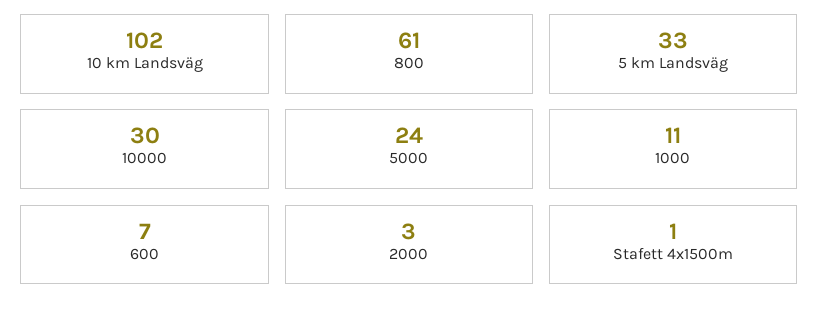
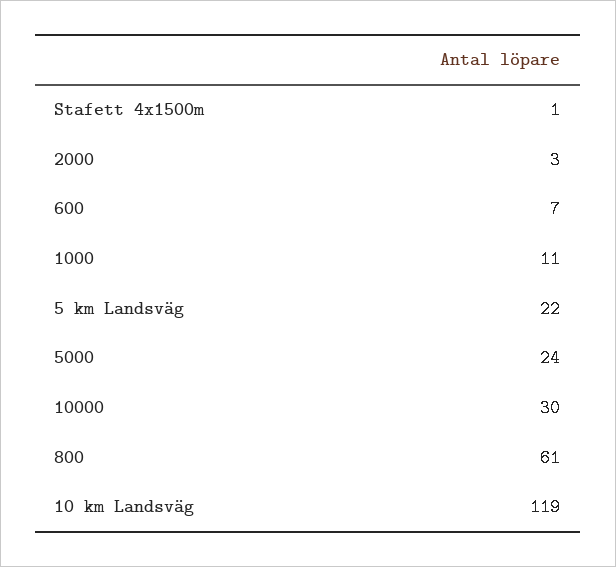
10 km Landsväg: 102 -> 119
5 km Landsväg: 33 -> 22

